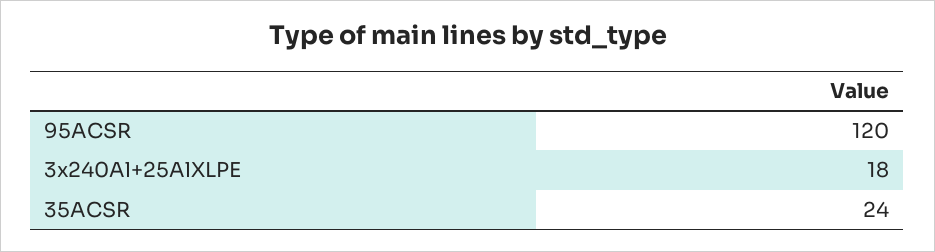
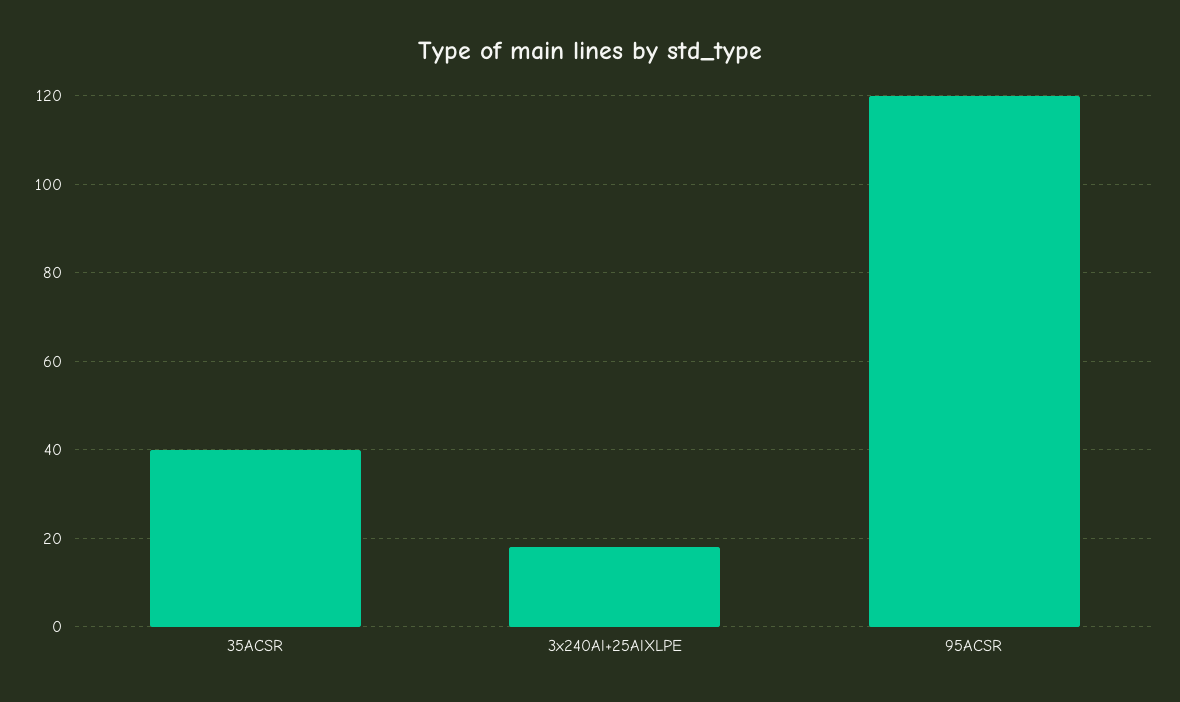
35ACSR: 24 -> 40

